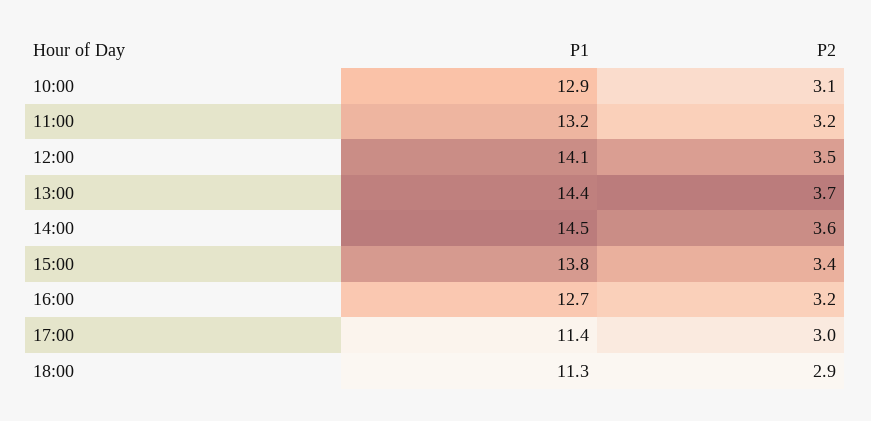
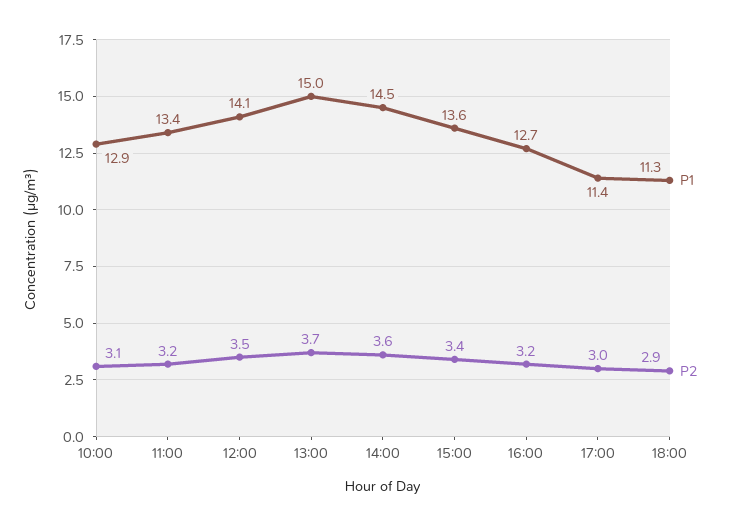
P1, 11:00: 13.2 -> 13.4
P1, 13:00: 14.4 -> 15
P1, 15:00: 13.8 -> 13.6

